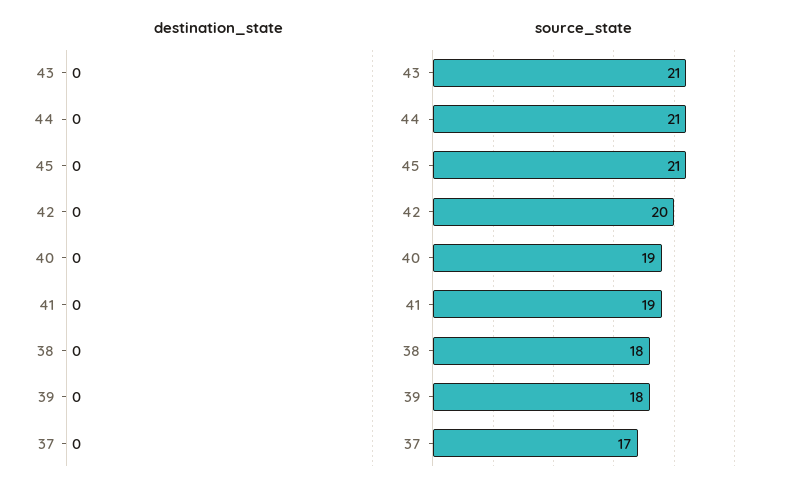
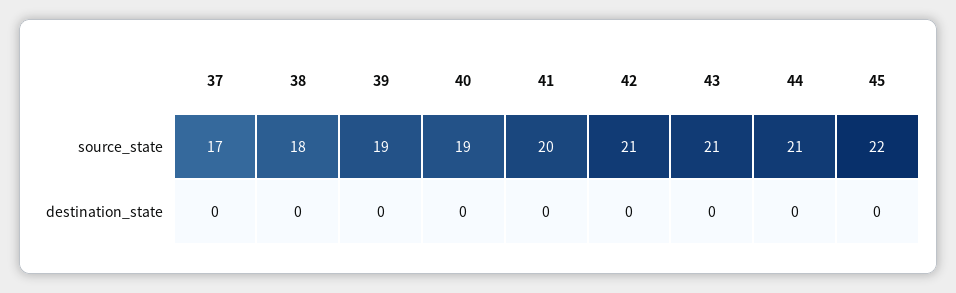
source_state, 45: 21 -> 22
source_state, 42: 20 -> 21
source_state, 41: 19 -> 20
source_state, 39: 18 -> 19

